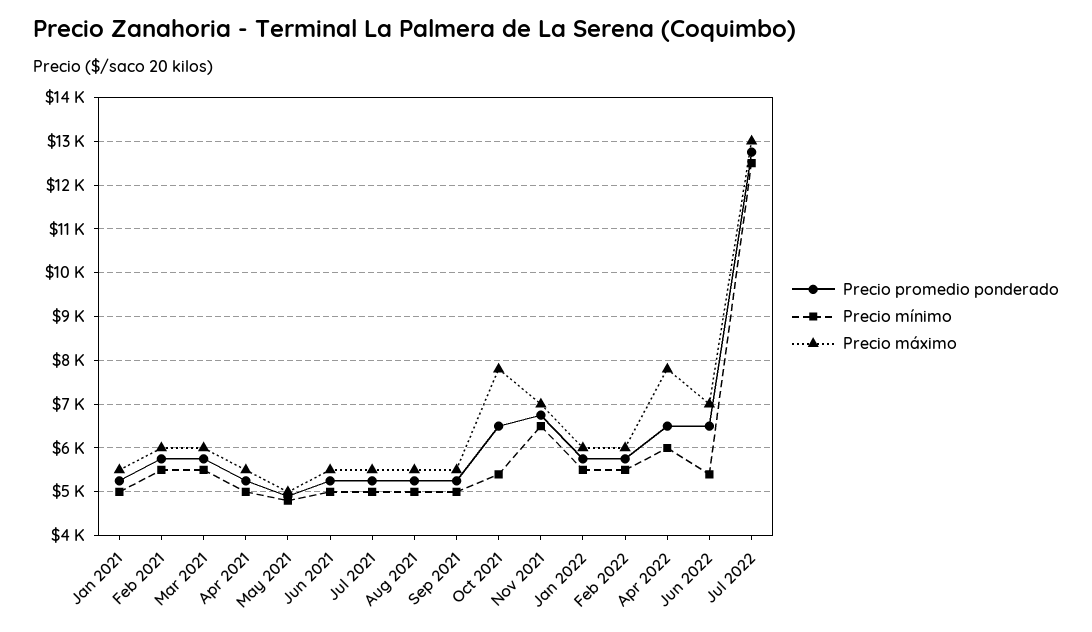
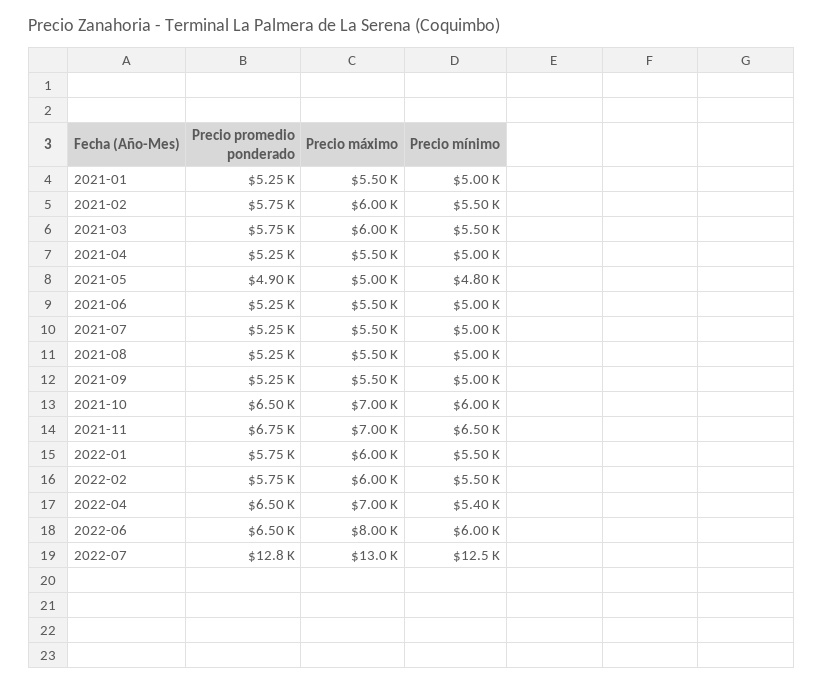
Precio mínimo, Oct 2021: 5400 -> 6000
Precio máximo, Oct 2021: 7800 -> 7000
Precio mínimo, Apr 2022: 6000 -> 5400
Precio máximo, Apr 2022: 7800 -> 7000
Precio mínimo, Jun 2022: 5400 -> 6000
Precio máximo, Jun 2022: 7000 -> 8000

